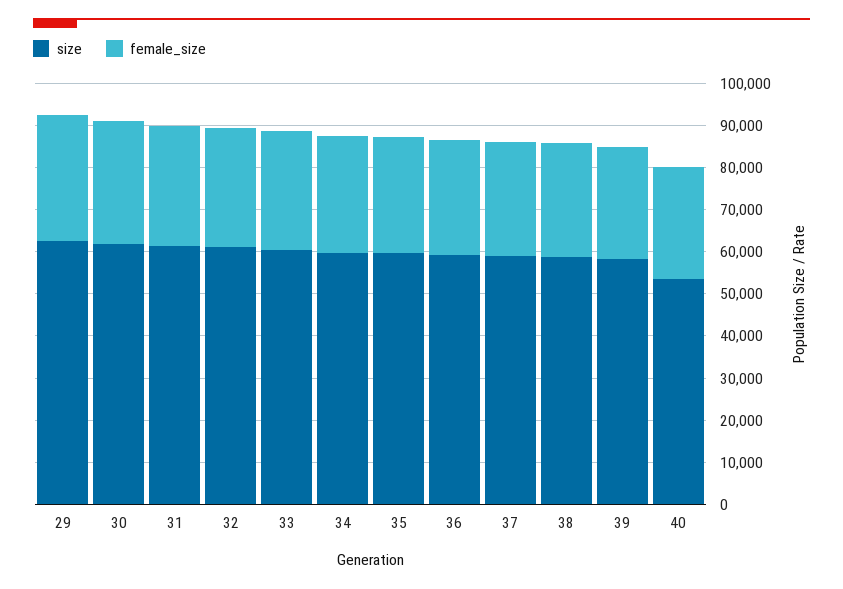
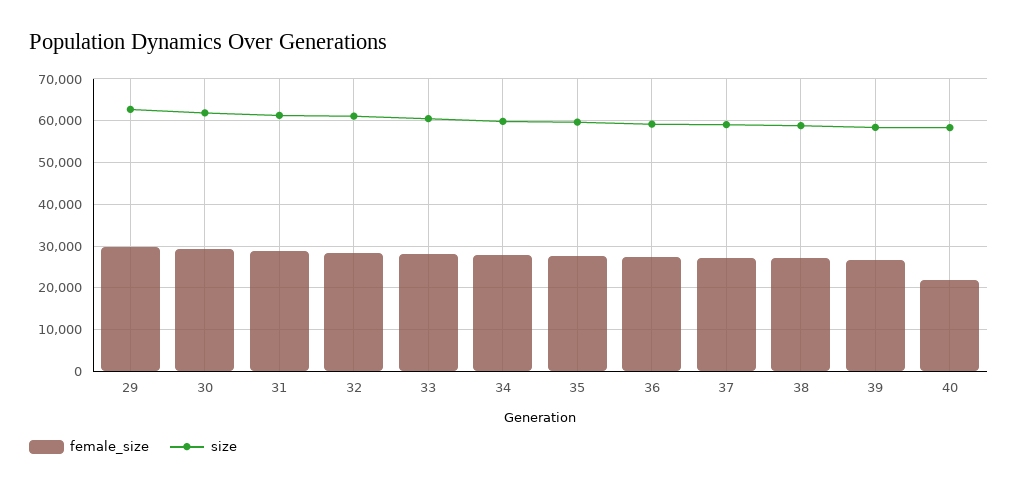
size, 40: 54000 -> 58000
female_size, 40: 26000 -> 22000

